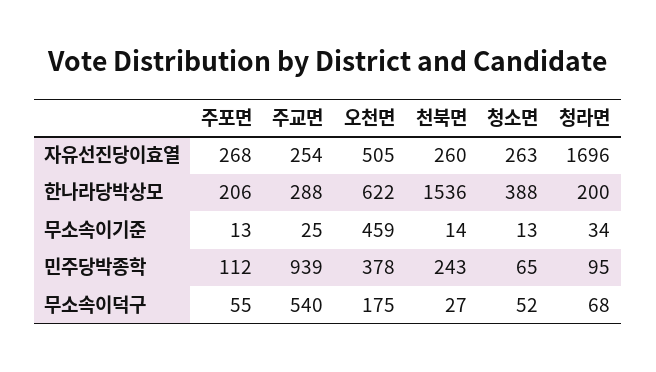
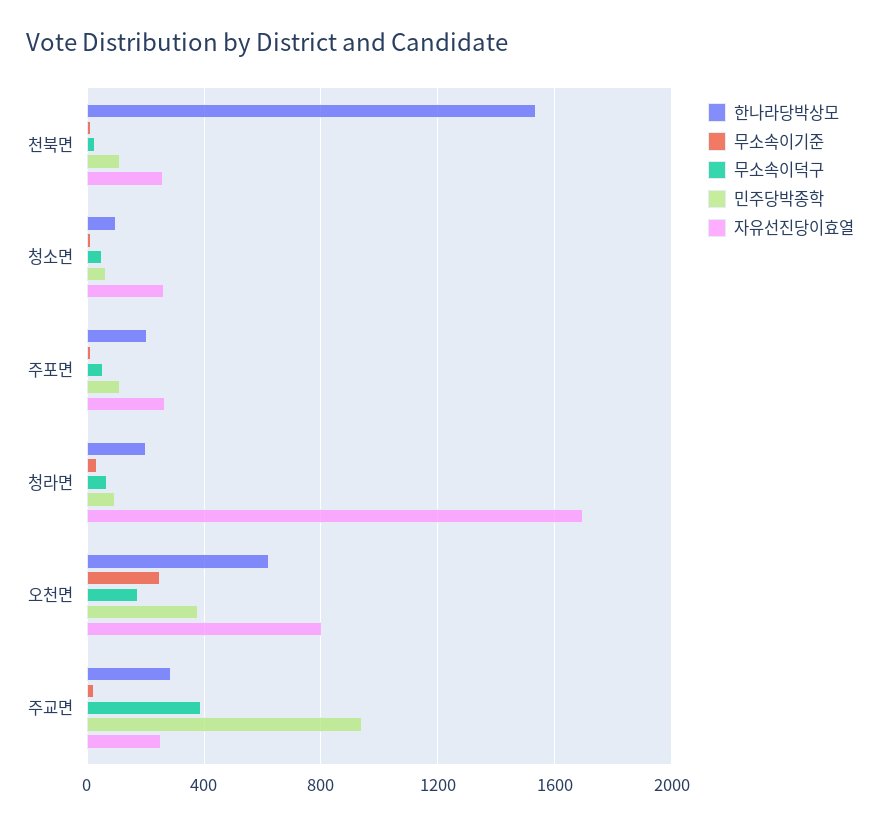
자유선진당이효열, 오천면: 505 -> 800
한나라당박상모, 청소면: 388 -> 100
무소속이기준, 오천면: 459 -> 250
민주당박종학, 천북면: 243 -> 100
무소속이덕구, 주교면: 540 -> 400

